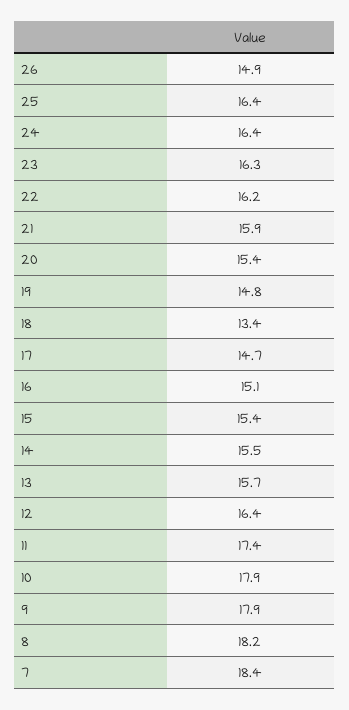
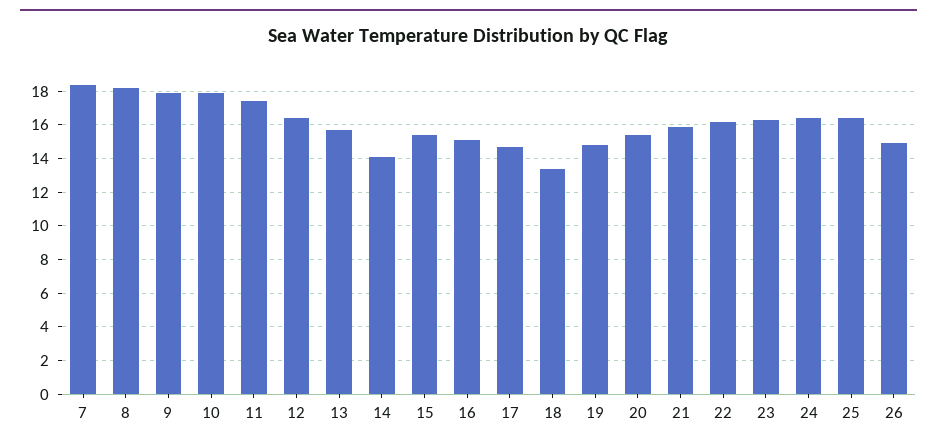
14: 15.5 -> 14

